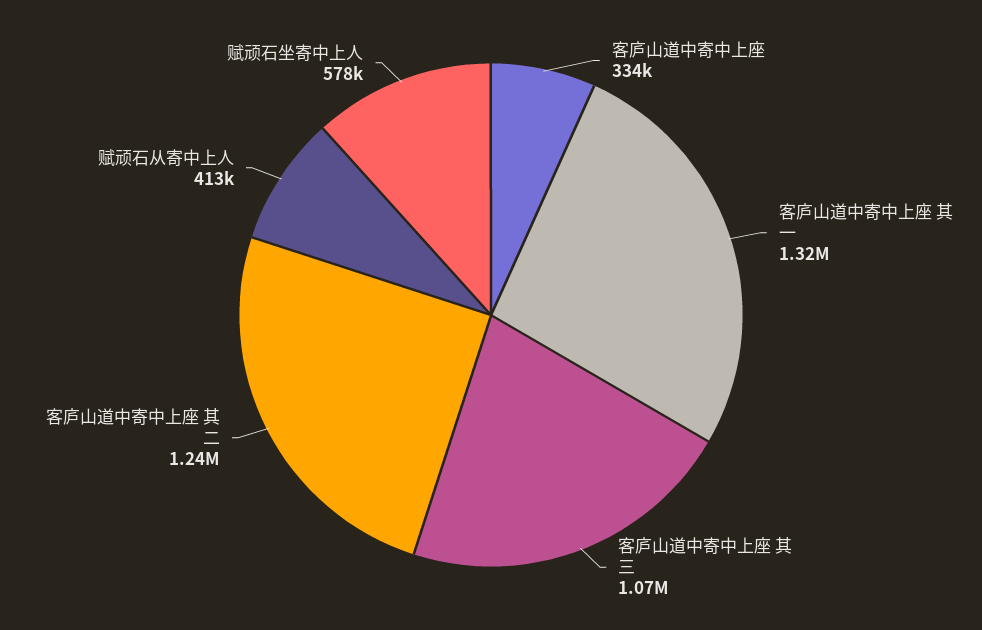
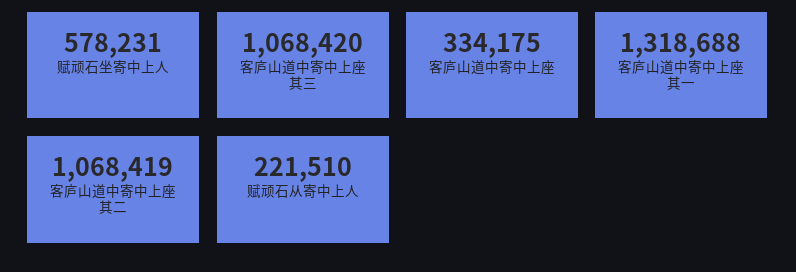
客庐山道中寄中上座 其二: 1240000 -> 1068419
赋顽石从寄中上人: 413000 -> 221510

